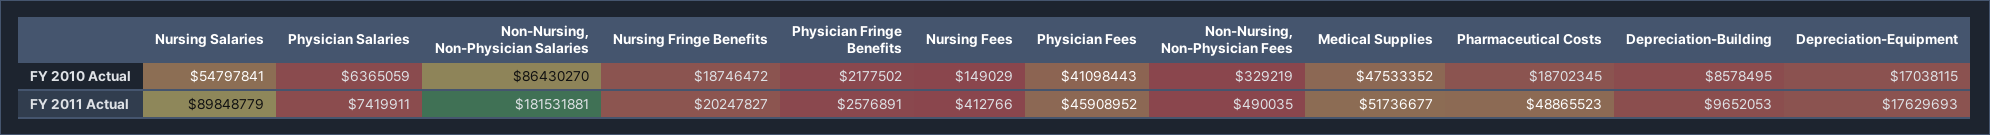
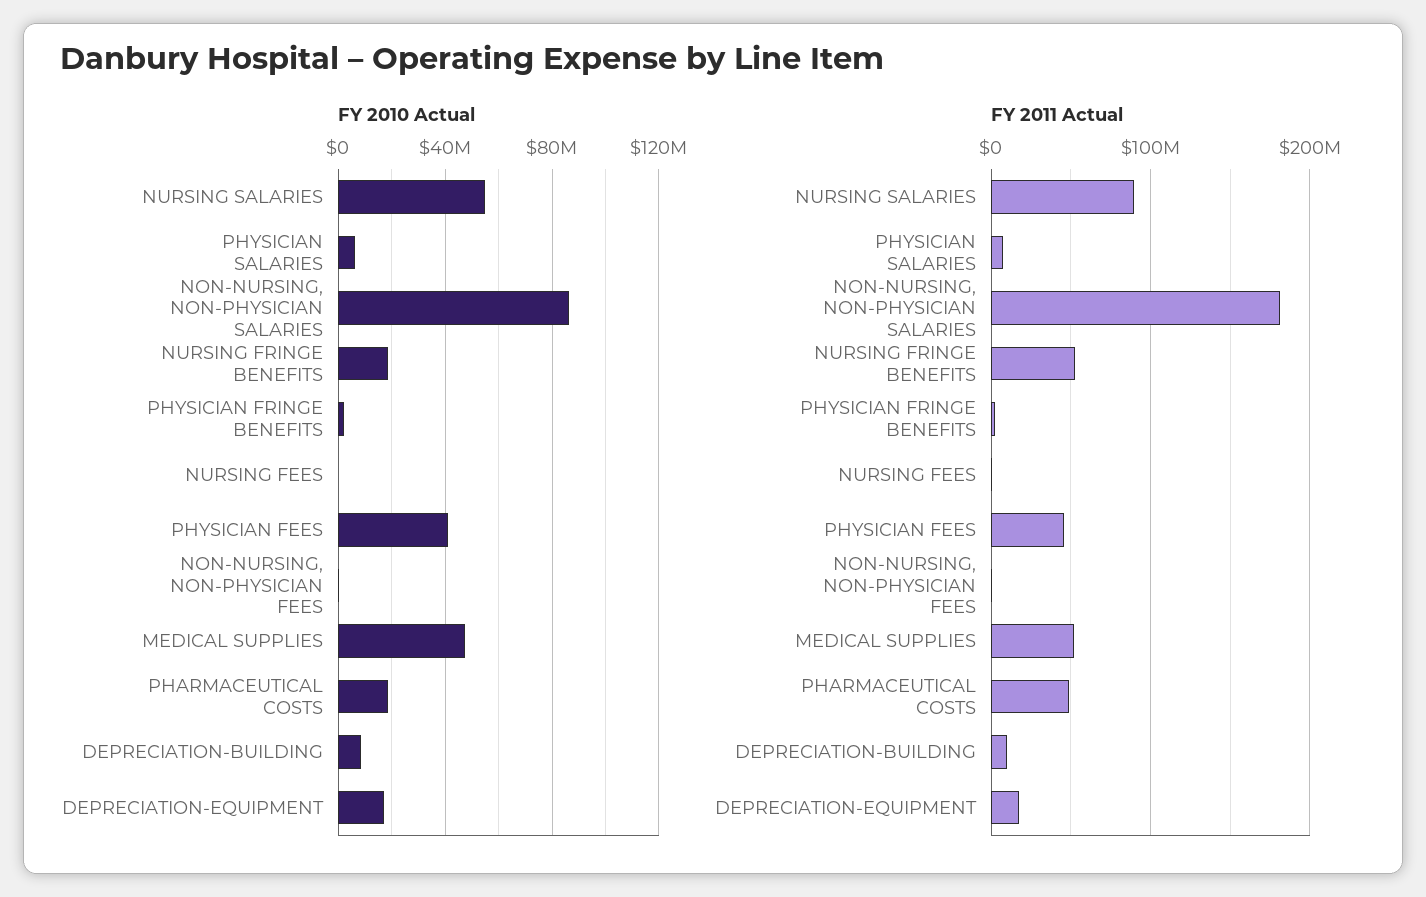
FY 2011 Actual, Nursing Fringe Benefits: 20247827 -> 50000000

